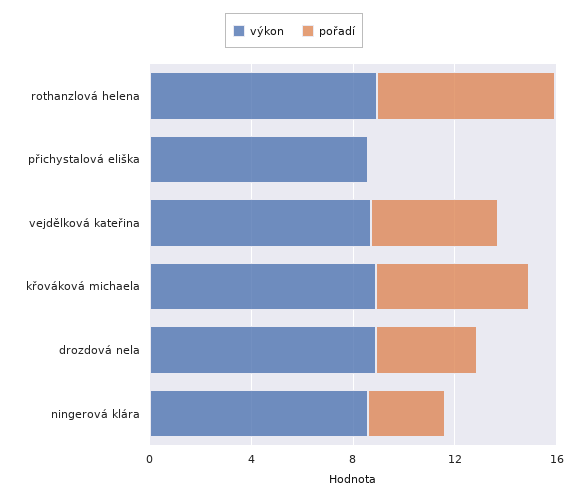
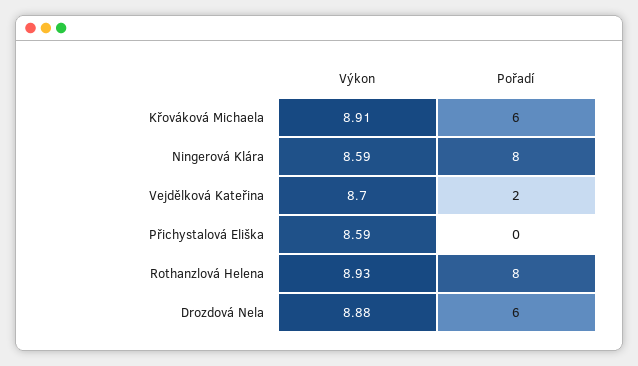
pořadí, rothanzlová helena: 7 -> 8
pořadí, vejdělková kateřina: 5 -> 2
pořadí, drozdová nela: 4 -> 6
pořadí, ningerová klára: 3 -> 8

